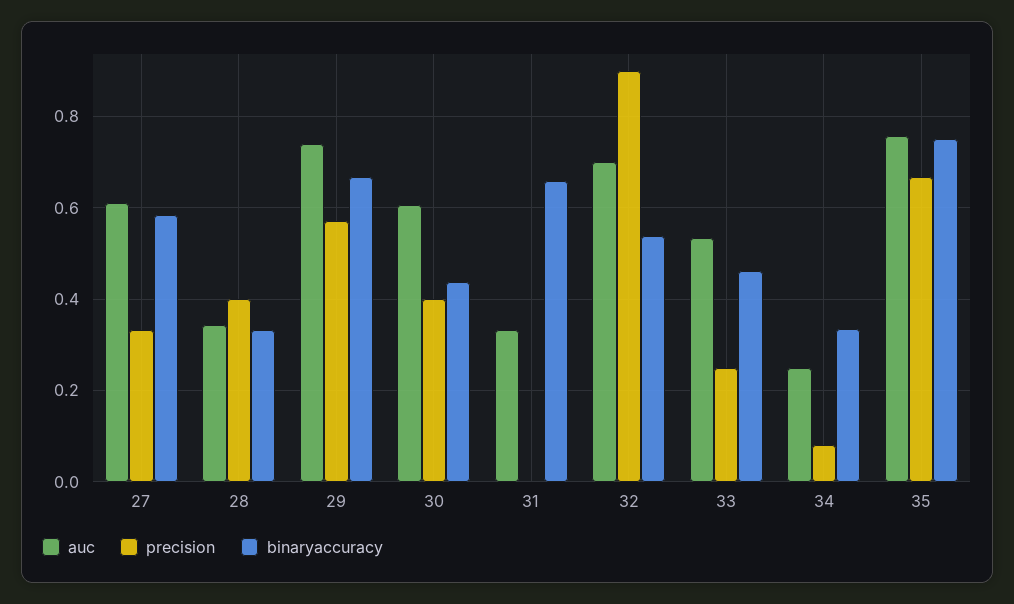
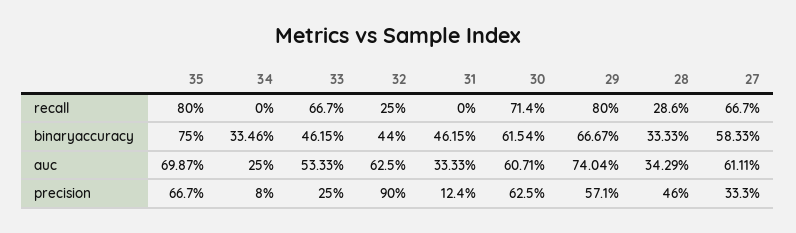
precision, 28: 0.4 -> 0.46
precision, 30: 0.4 -> 0.625
binaryaccuracy, 30: 0.44 -> 0.6154
precision, 31: 0 -> 0.124
binaryaccuracy, 31: 0.66 -> 0.4615
auc, 32: 0.7 -> 0.625
binaryaccuracy, 32: 0.54 -> 0.44
auc, 35: 0.76 -> 0.6987
recall, 35: none -> 0.8
recall, 34: none -> 0
recall, 33: none -> 0.667
recall, 32: none -> 0.25
recall, 31: none -> 0
recall, 30: none -> 0.714
recall, 29: none -> 0.8
recall, 28: none -> 0.286
recall, 27: none -> 0.667

